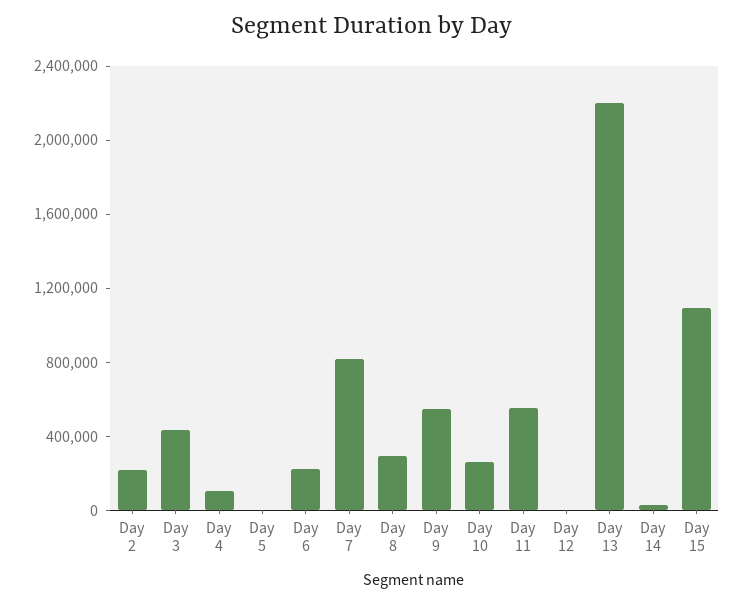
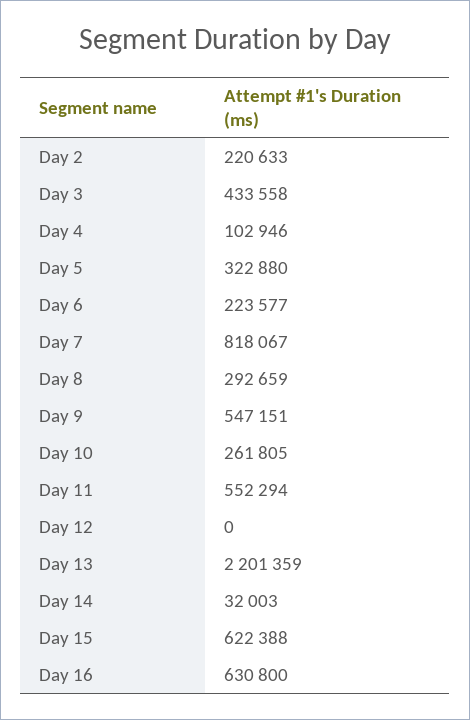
Day 5: 0 -> 322880
Day 15: 1100000 -> 622388
Day 16: none -> 630800

